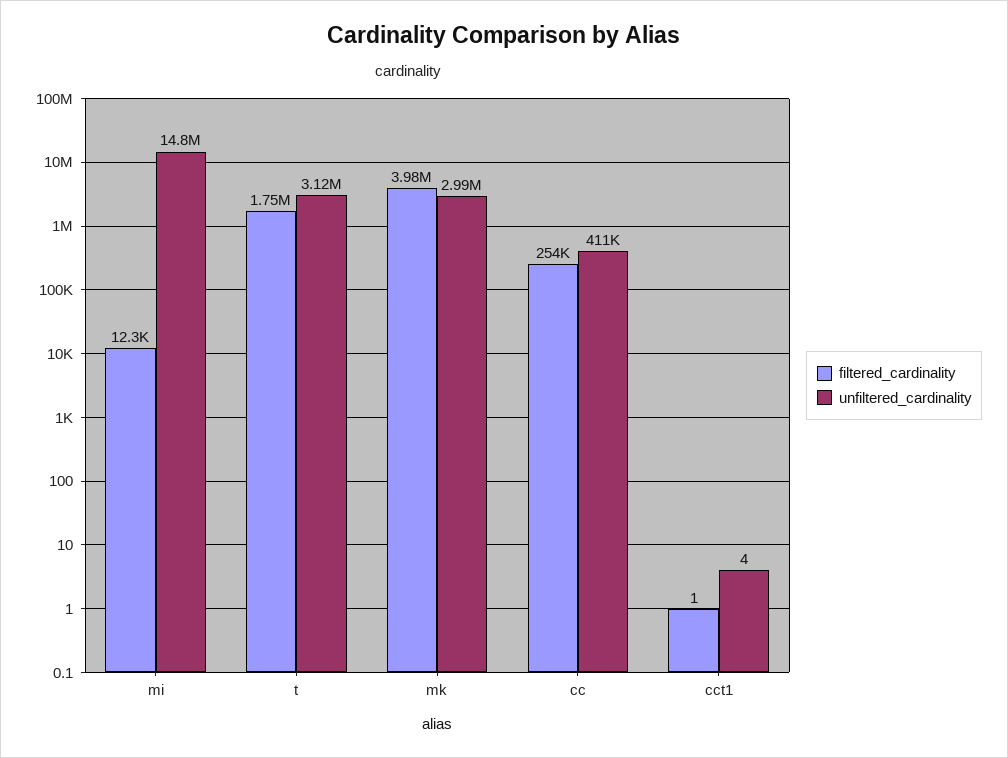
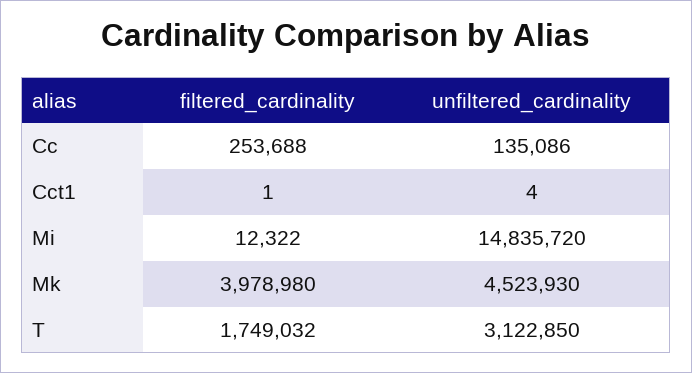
unfiltered_cardinality, mk: 2990000 -> 4523930
unfiltered_cardinality, cc: 411000 -> 135086

